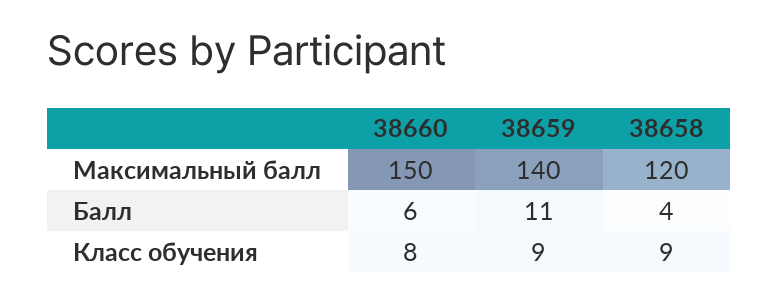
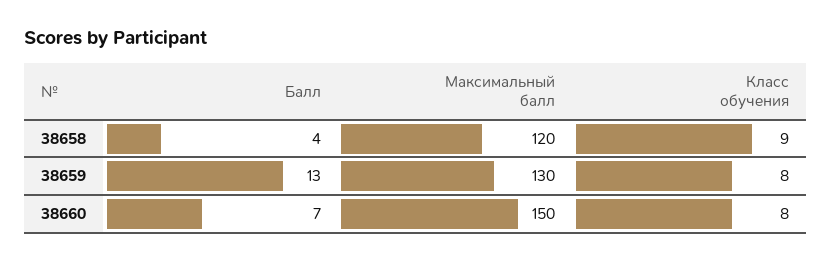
38659, Максимальный балл: 140 -> 130
38660, Балл: 6 -> 7
38659, Балл: 11 -> 13
38659, Класс обучения: 9 -> 8

